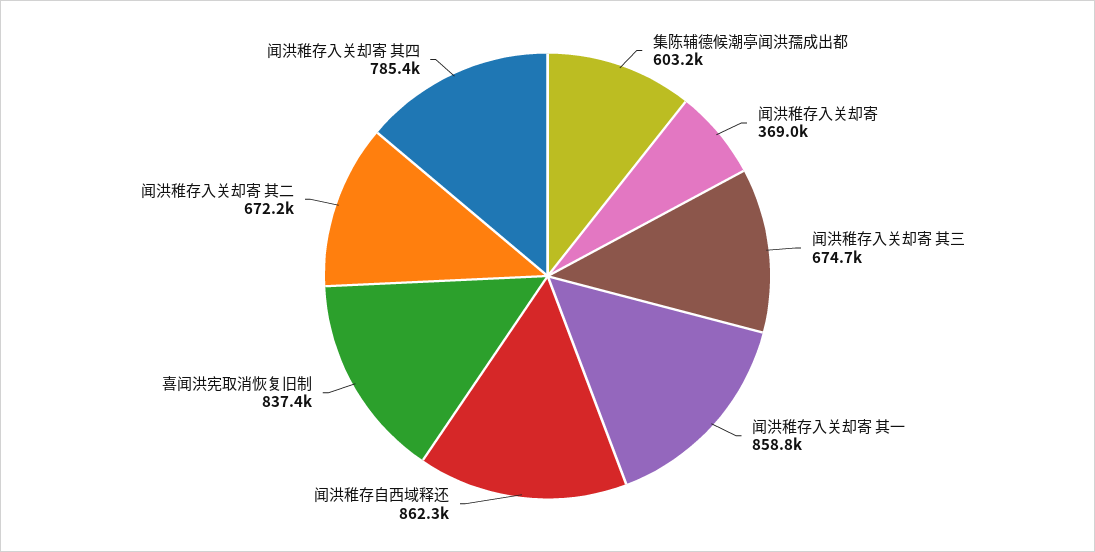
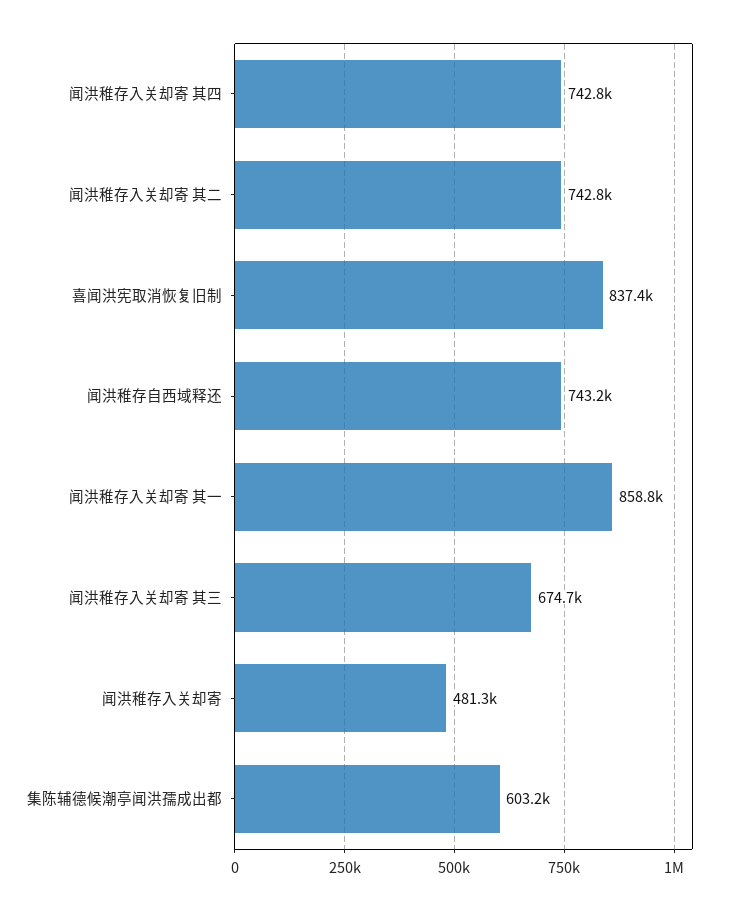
闻洪稚存入关却寄: 369000 -> 481300
闻洪稚存自西域释还: 862300 -> 743200
闻洪稚存入关却寄 其二: 672200 -> 742800
闻洪稚存入关却寄 其四: 785400 -> 742800

